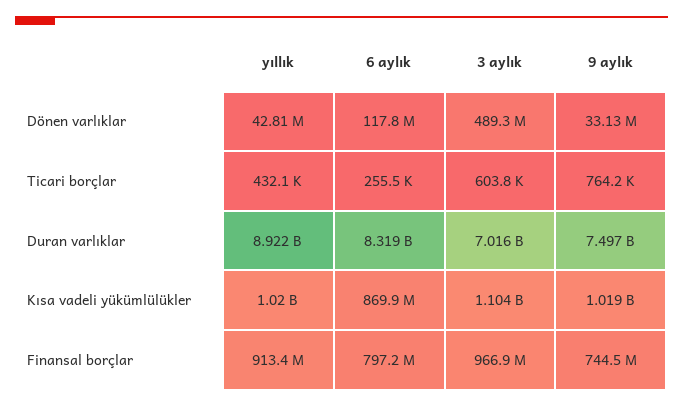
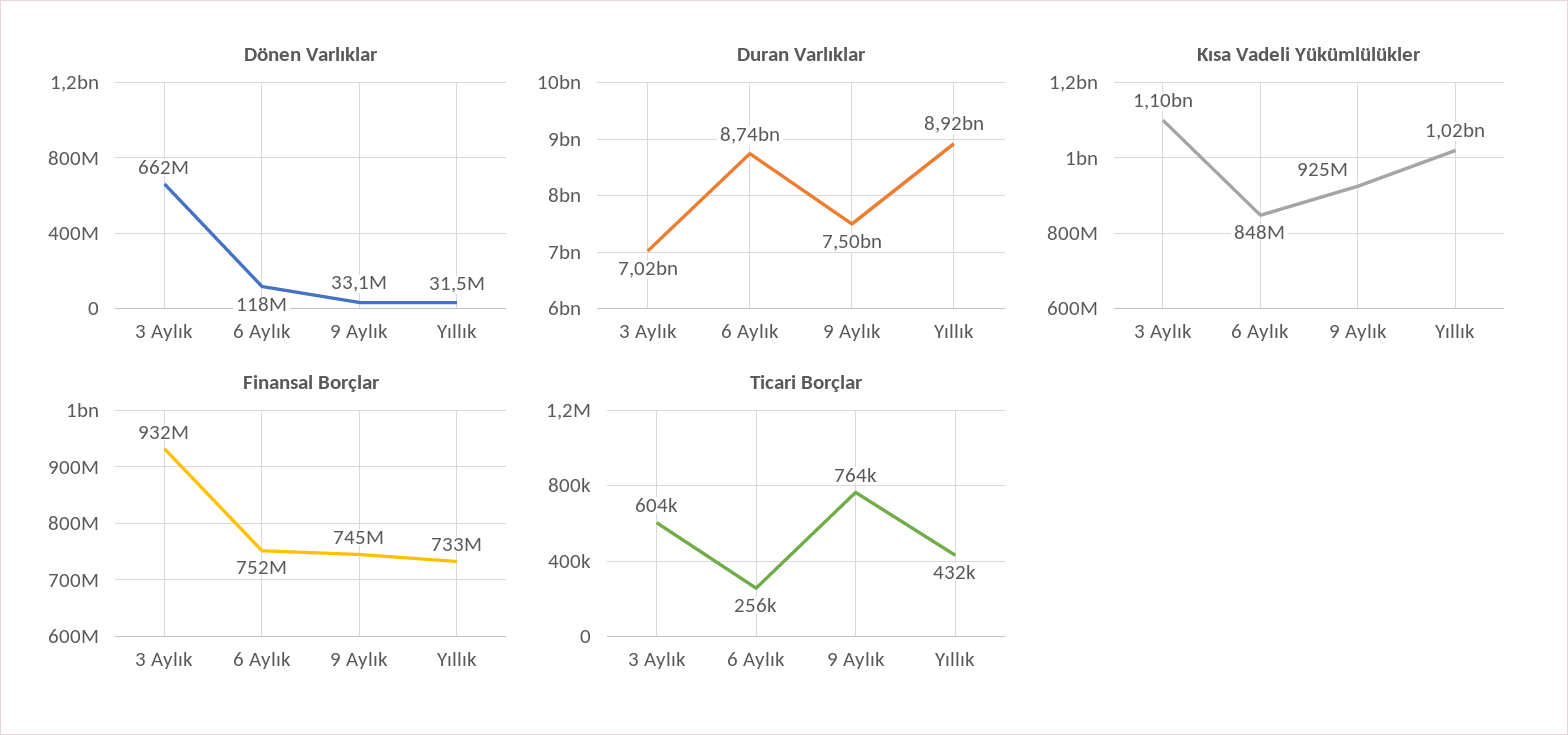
Dönen varlıklar, yıllık: 42810000 -> 31500000
Dönen varlıklar, 3 aylık: 489300000 -> 662000000
Duran varlıklar, 6 aylık: 8319000000 -> 8740000000
Kısa vadeli yükümlülükler, 6 aylık: 869900000 -> 848000000
Kısa vadeli yükümlülükler, 9 aylık: 1019000000 -> 925000000
Finansal borçlar, yıllık: 913400000 -> 733000000
Finansal borçlar, 6 aylık: 797200000 -> 752000000
Finansal borçlar, 3 aylık: 966900000 -> 932000000

